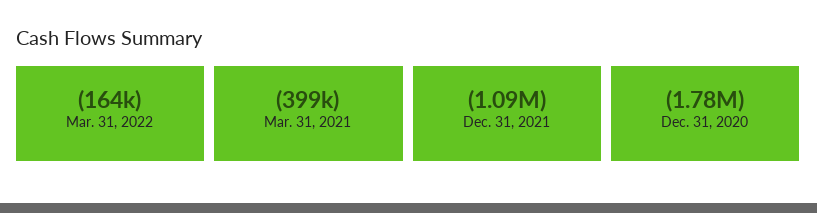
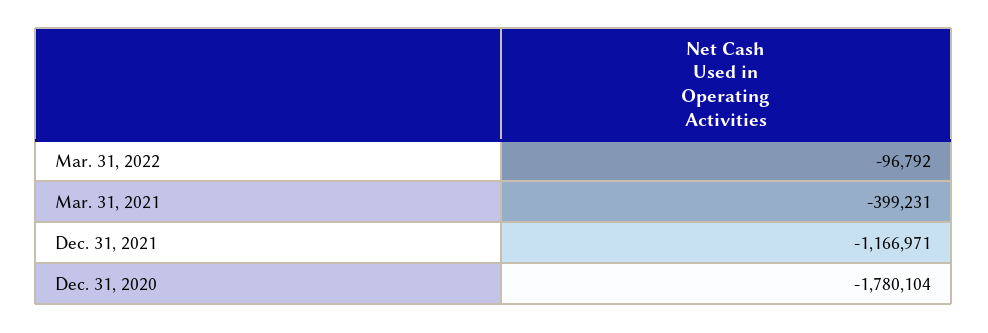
Mar. 31, 2022: -164000 -> -96792
Dec. 31, 2021: -1090000 -> -1166971

